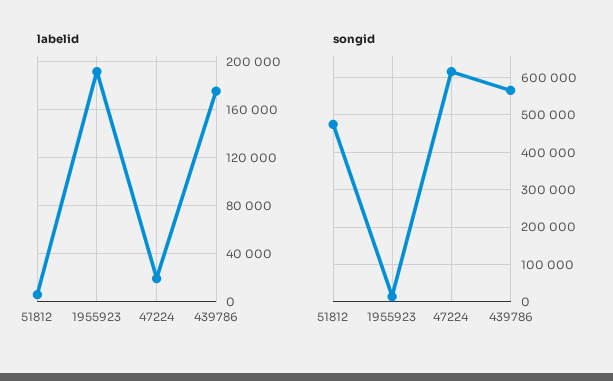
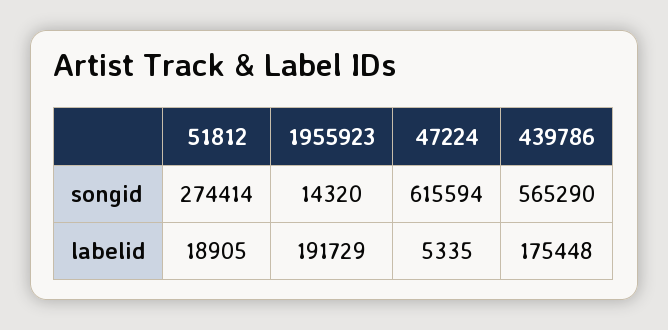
labelid, 51812: 5000 -> 18905
labelid, 47224: 20000 -> 5335
songid, 51812: 480000 -> 274414

